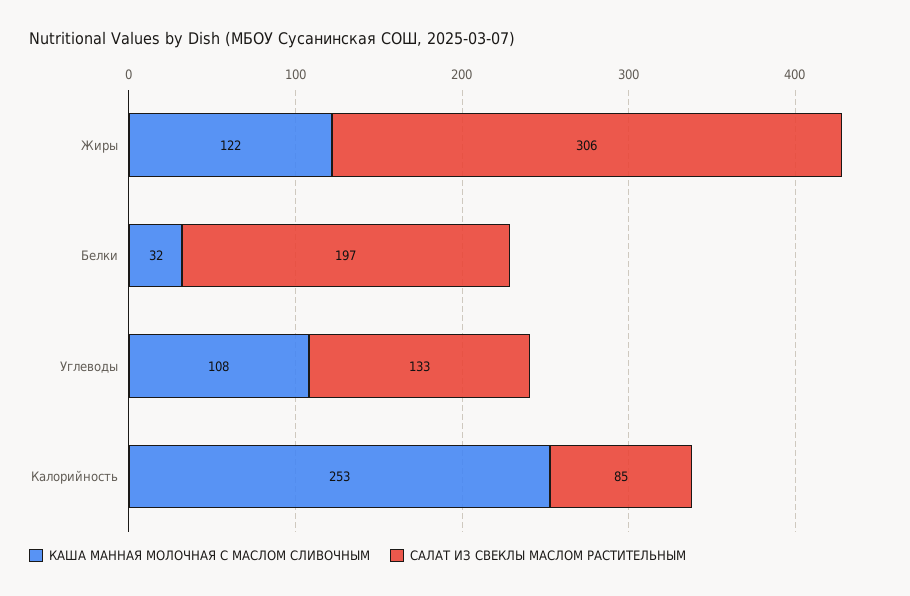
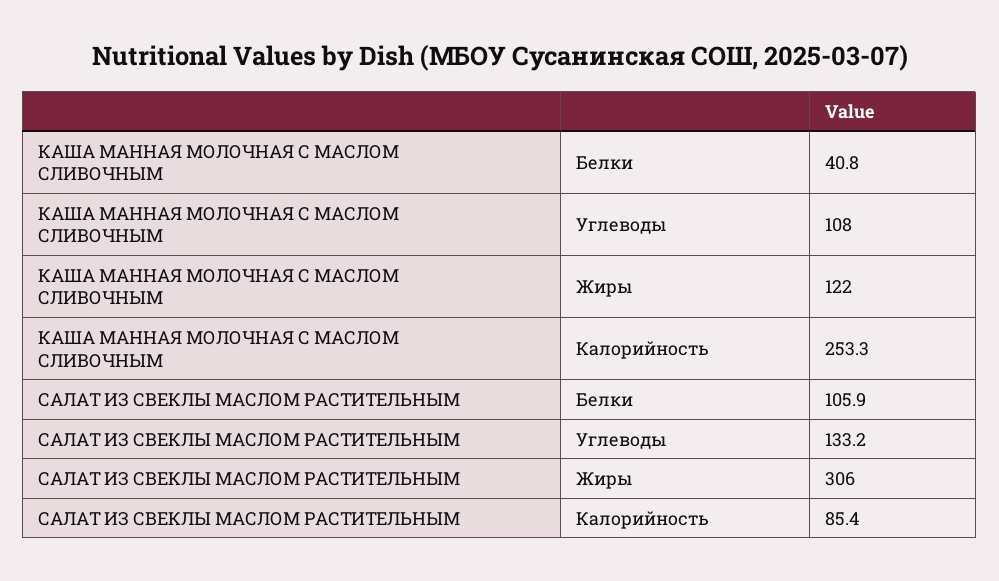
КАША МАННАЯ МОЛОЧНАЯ С МАСЛОМ СЛИВОЧНЫМ, Белки: 32 -> 40.8
САЛАТ ИЗ СВЕКЛЫ МАСЛОМ РАСТИТЕЛЬНЫМ, Белки: 197 -> 105.9

